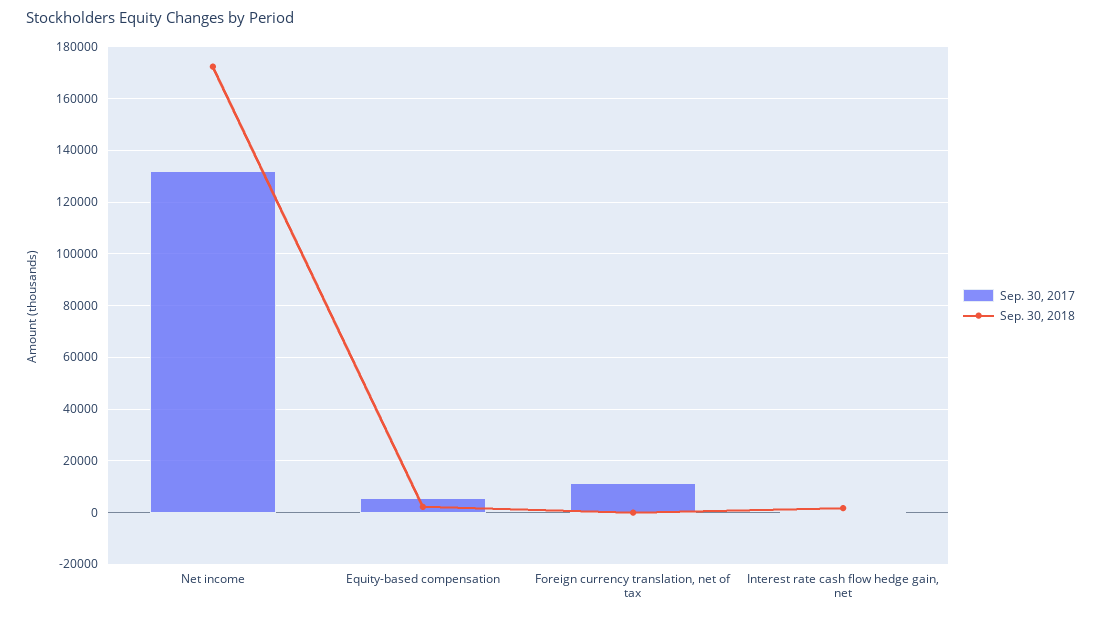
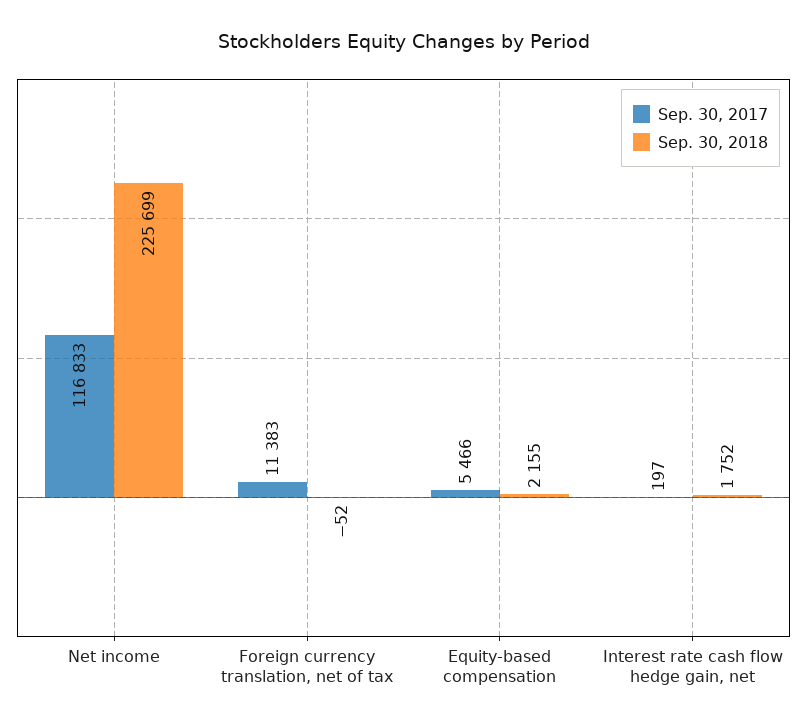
Sep. 30, 2017, Net income: 132500 -> 116833
Sep. 30, 2018, Net income: 172500 -> 225699

